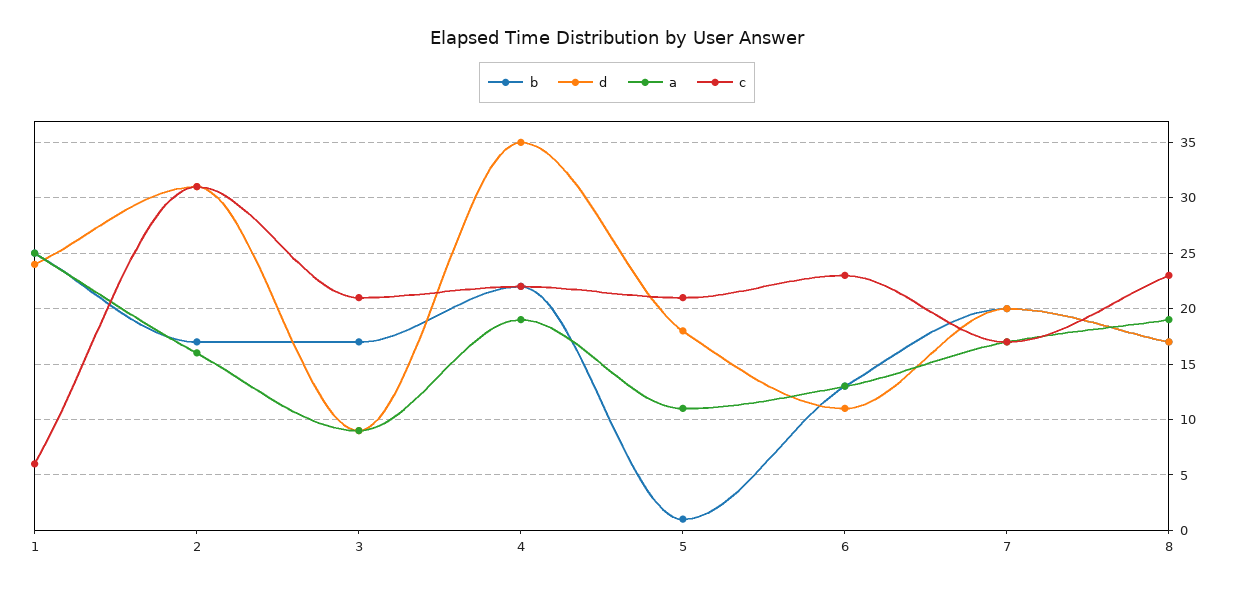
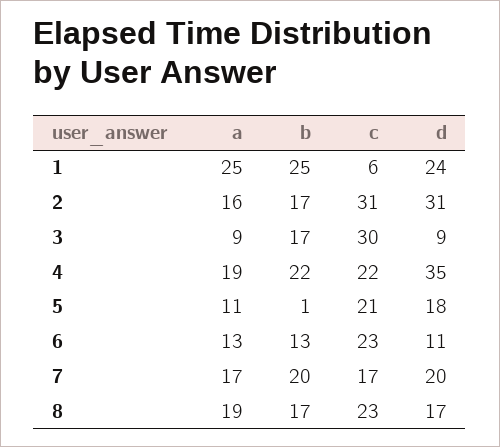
c, 3: 21 -> 30

